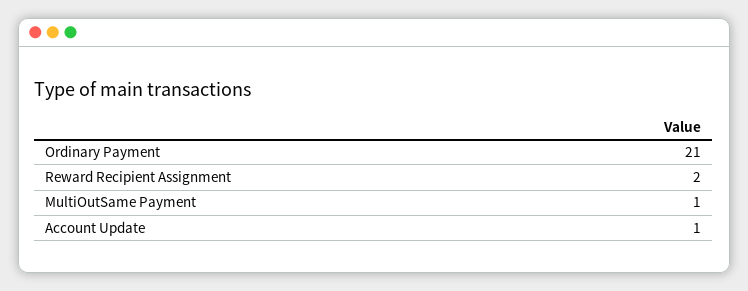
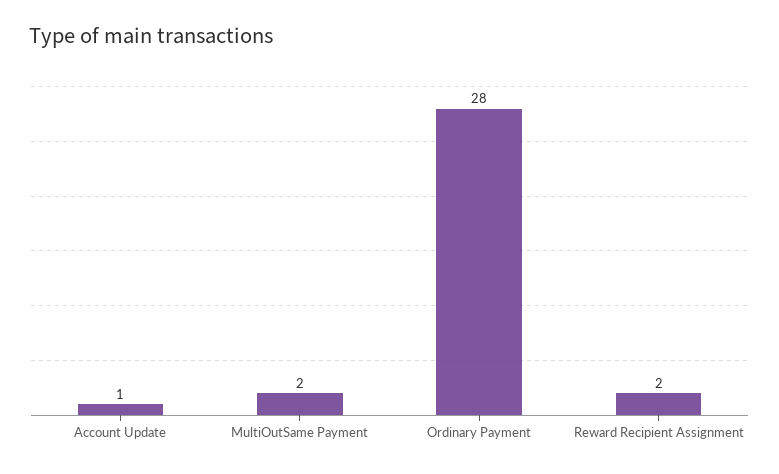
Ordinary Payment: 21 -> 28
MultiOutSame Payment: 1 -> 2

